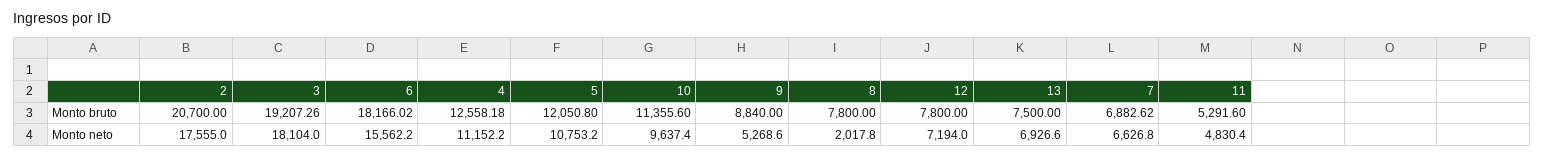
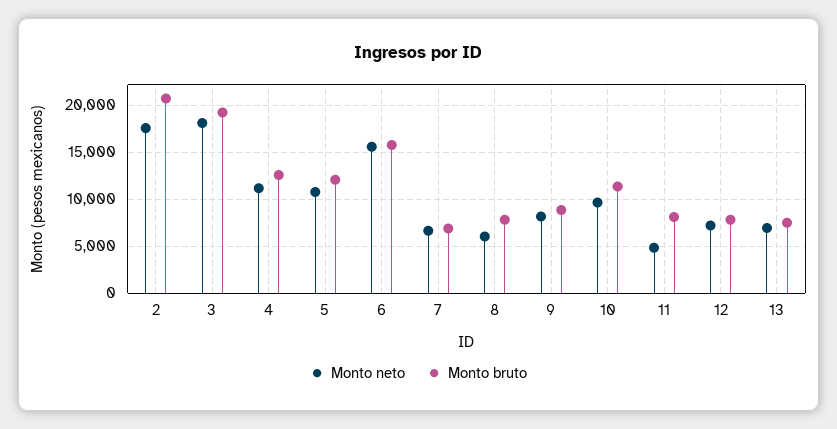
Monto bruto, 6: 18166.02 -> 16000
Monto bruto, 11: 5291.6 -> 8000
Monto neto, 9: 5268.6 -> 8000
Monto neto, 8: 2017.8 -> 6000

